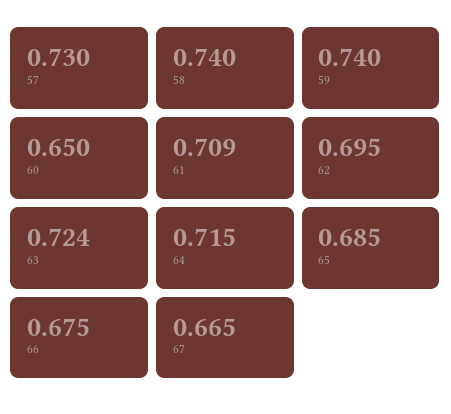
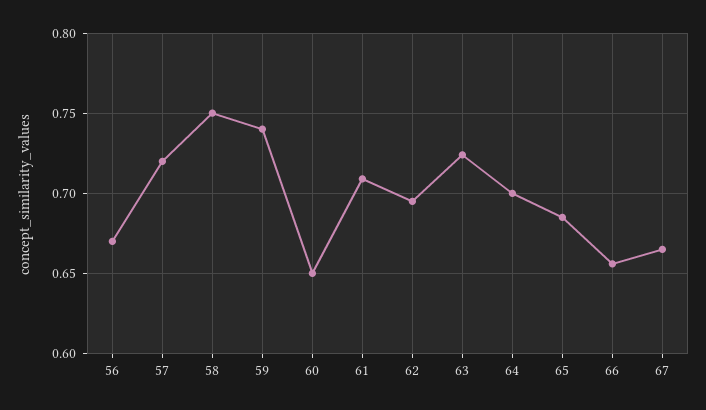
57: 0.73 -> 0.72
58: 0.74 -> 0.75
64: 0.715 -> 0.7
66: 0.675 -> 0.655
56: none -> 0.67

